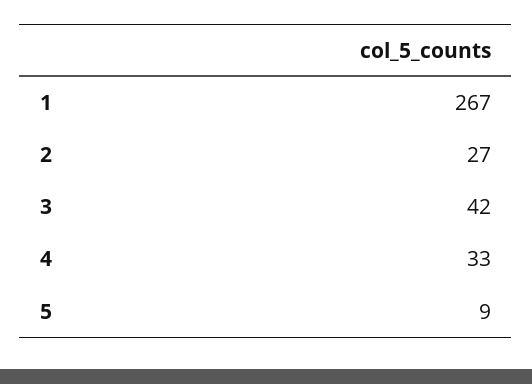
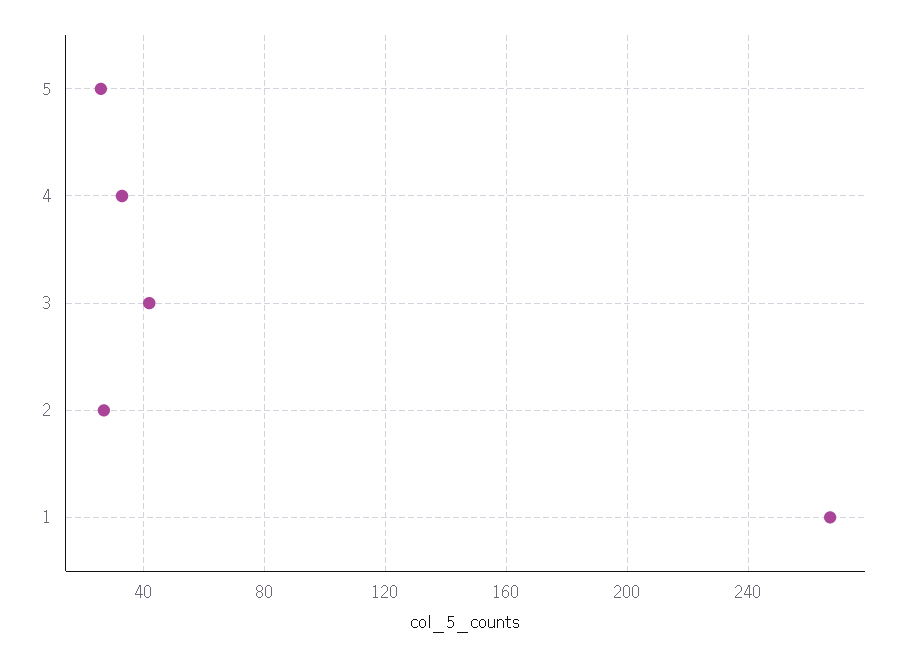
5: 9 -> 25

